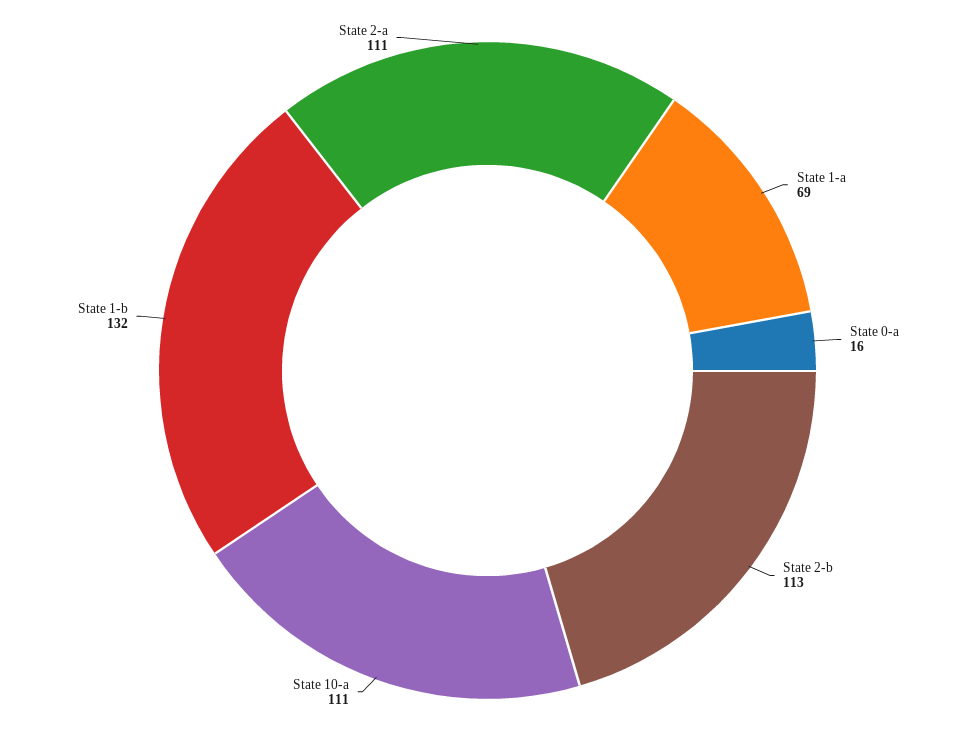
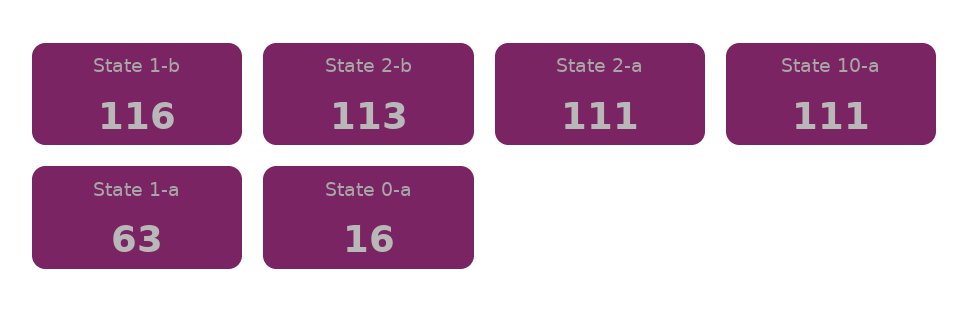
State 1-a: 69 -> 63
State 1-b: 132 -> 116

